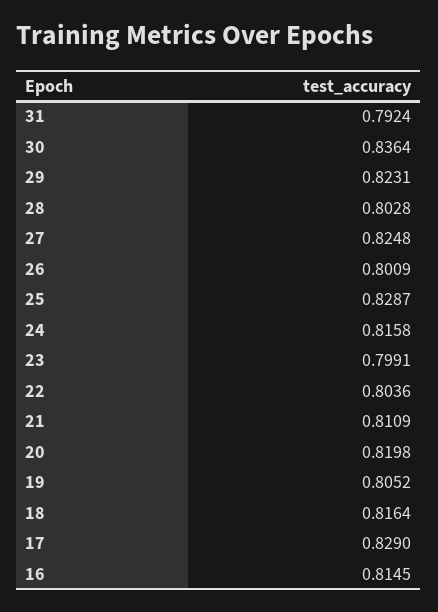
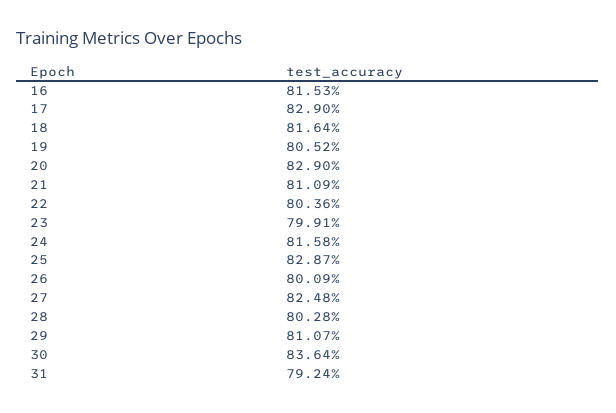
29: 0.8231 -> 0.8107
20: 0.8198 -> 0.829
16: 0.8145 -> 0.8153

